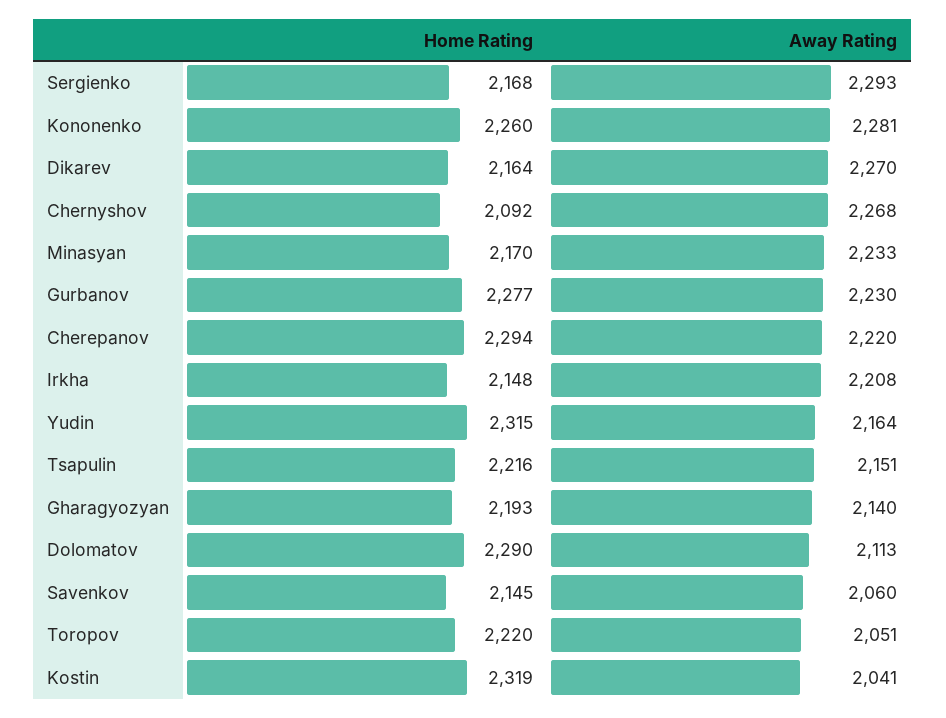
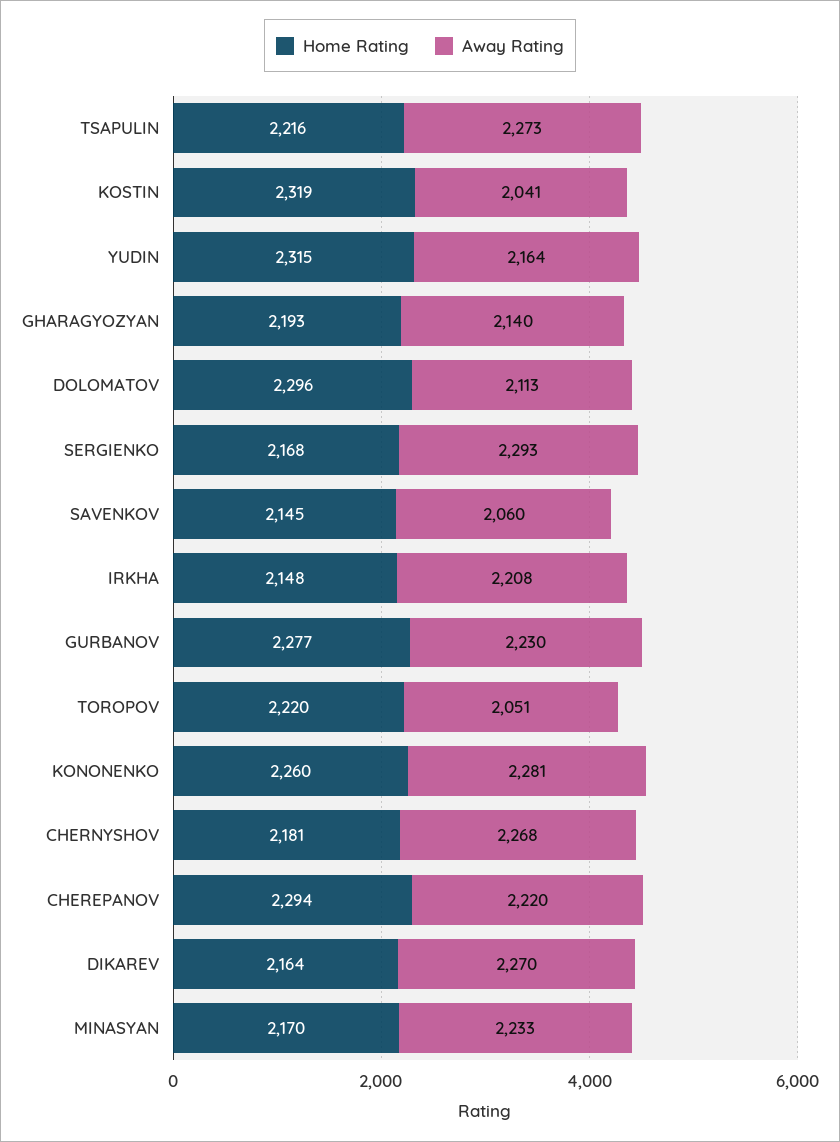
Home Rating, Chernyshov: 2092 -> 2181
Away Rating, Tsapulin: 2151 -> 2273
Home Rating, Dolomatov: 2290 -> 2296

